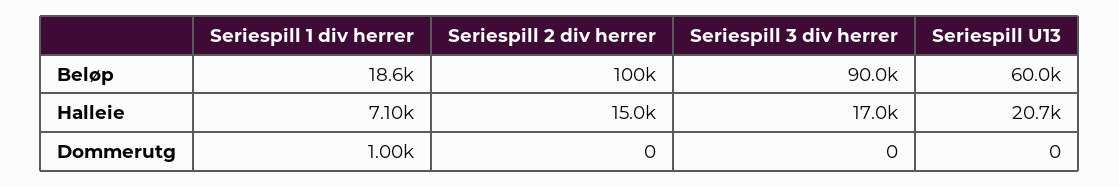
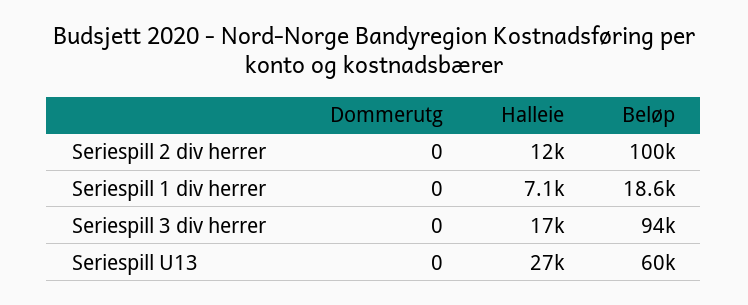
Seriespill 3 div herrer, Beløp: 90000 -> 94000
Seriespill 2 div herrer, Halleie: 15000 -> 12000
Seriespill U13, Halleie: 20700 -> 27000
Seriespill 1 div herrer, Dommerutg: 1000 -> 0

